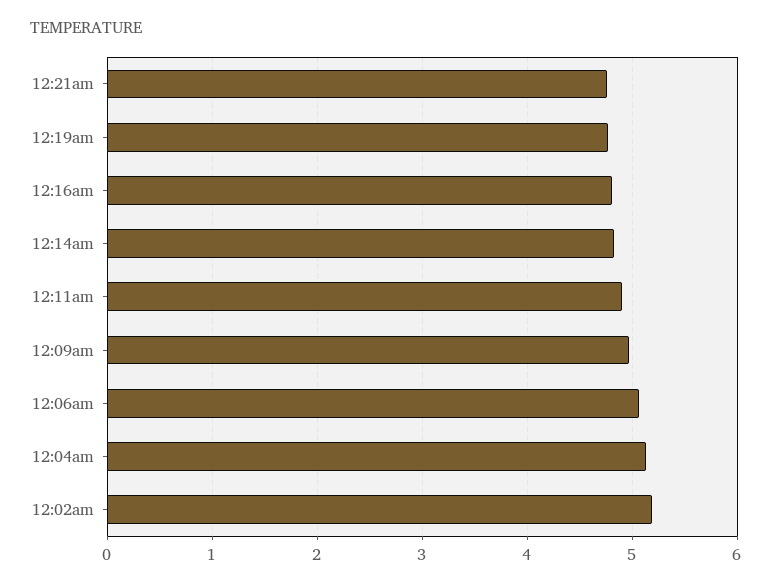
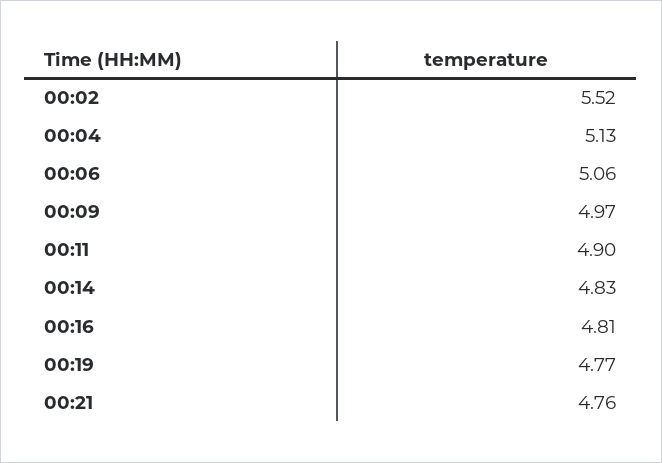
12:02am: 5.2 -> 5.52

